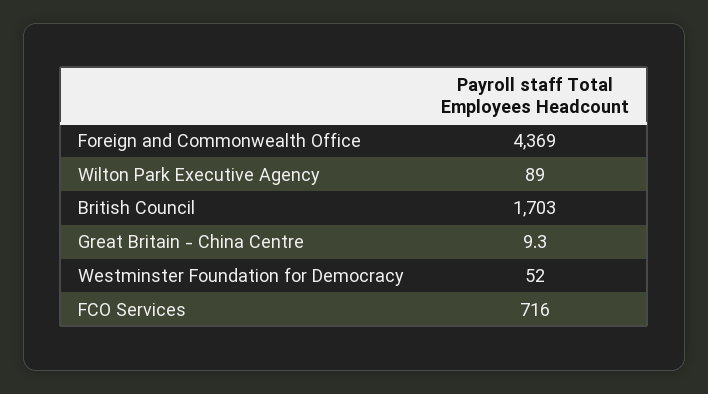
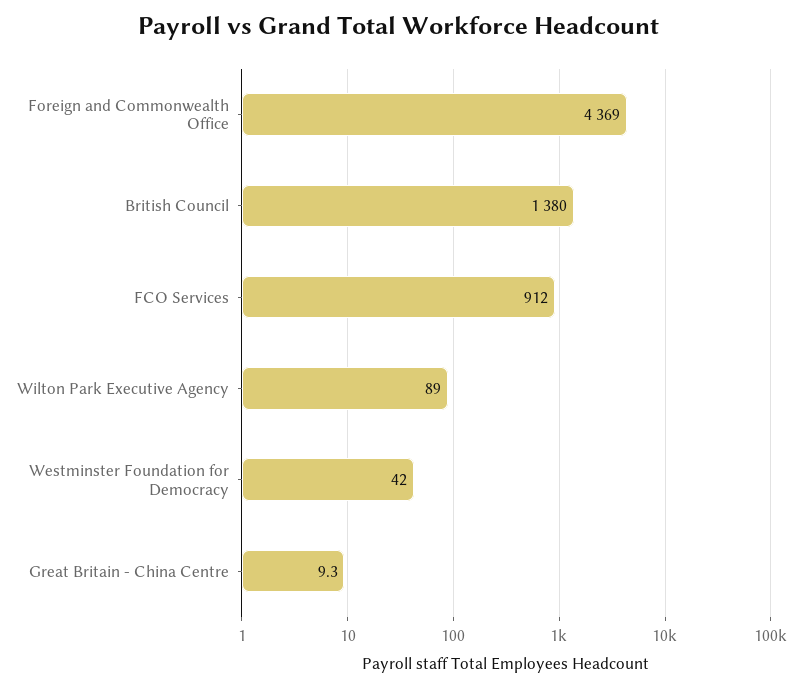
British Council: 1703 -> 1380
Westminster Foundation for Democracy: 52 -> 42
FCO Services: 716 -> 912

